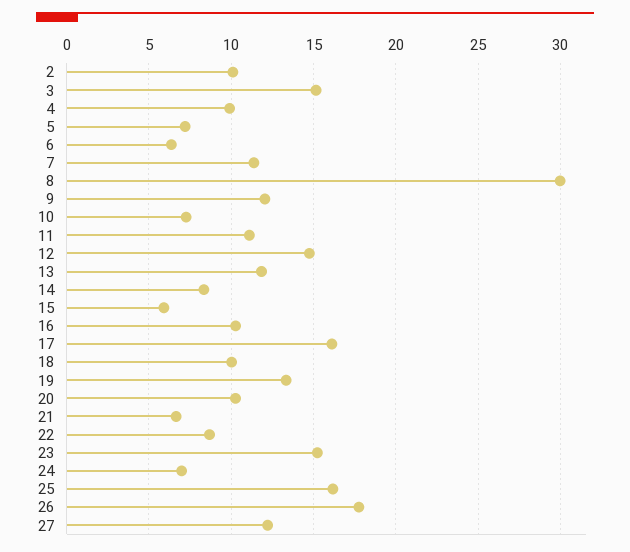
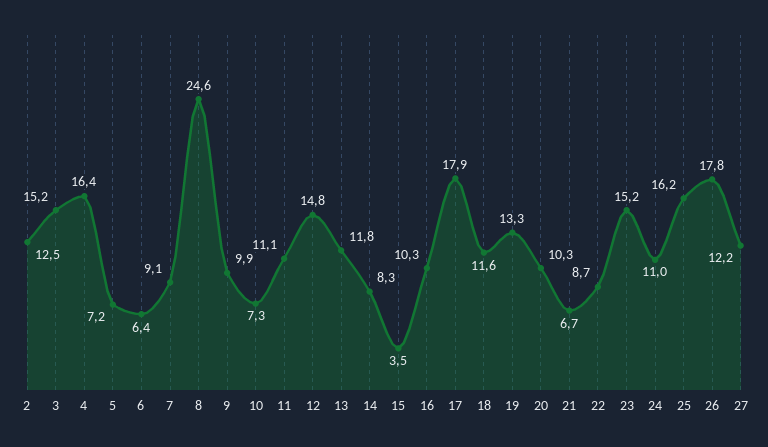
2: 10 -> 12.5
4: 10 -> 16.4
7: 11.5 -> 9.1
8: 30 -> 24.6
9: 12 -> 9.9
15: 6 -> 3.5
17: 16 -> 17.9
18: 10 -> 11.6
24: 7 -> 11

